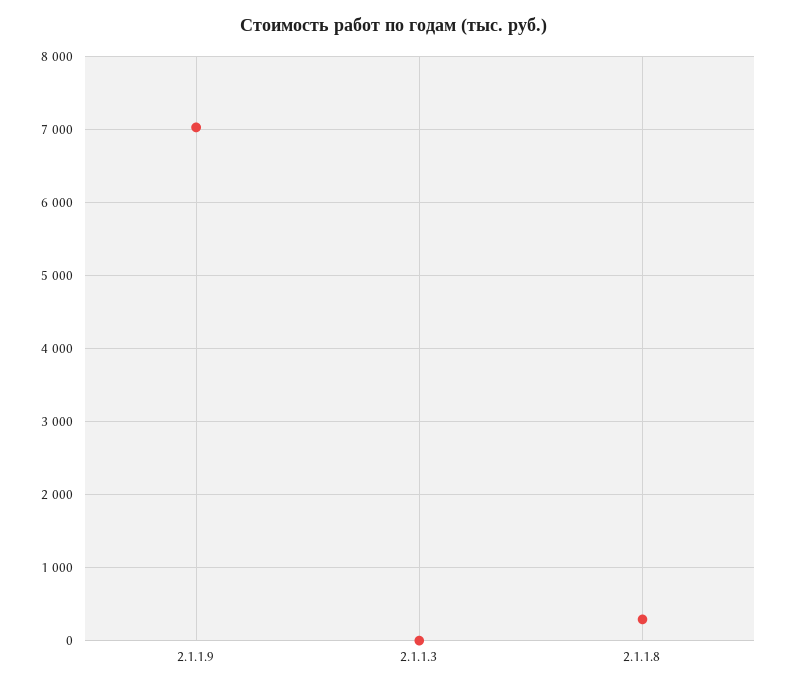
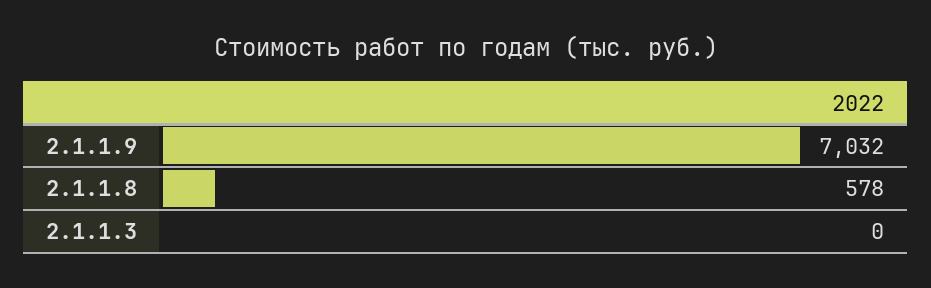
2.1.1.8: 300 -> 578

